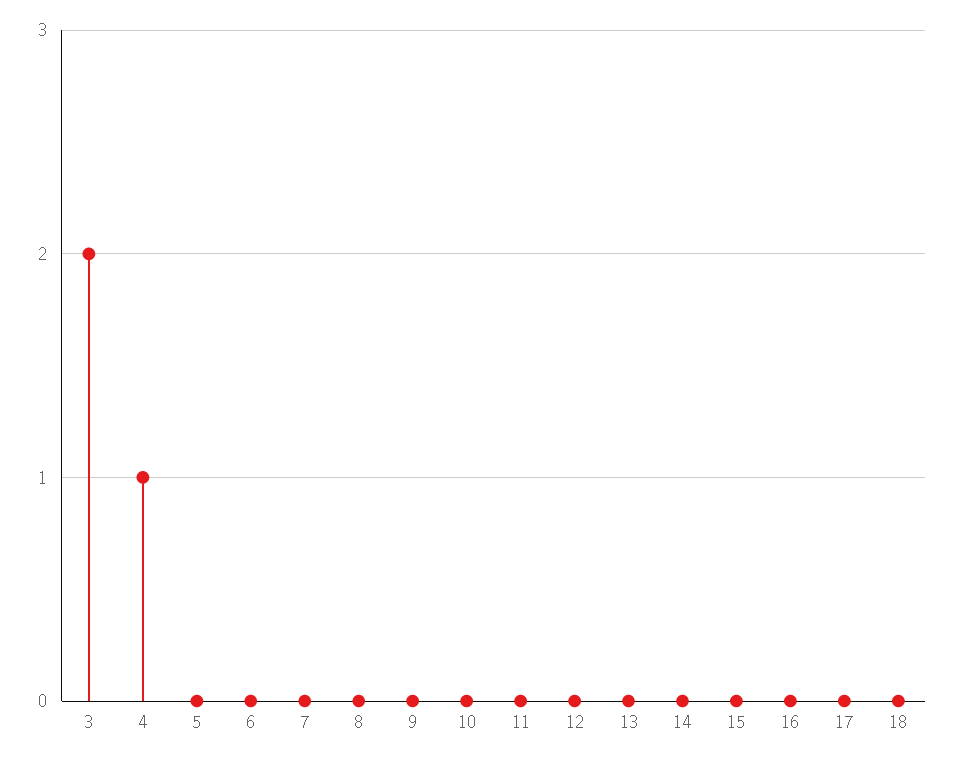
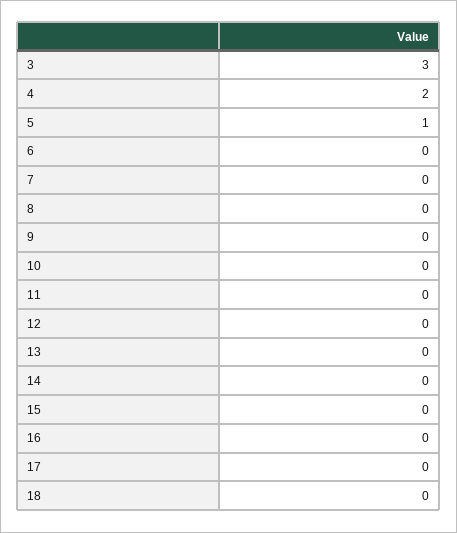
3: 2 -> 3
4: 1 -> 2
5: 0 -> 1

